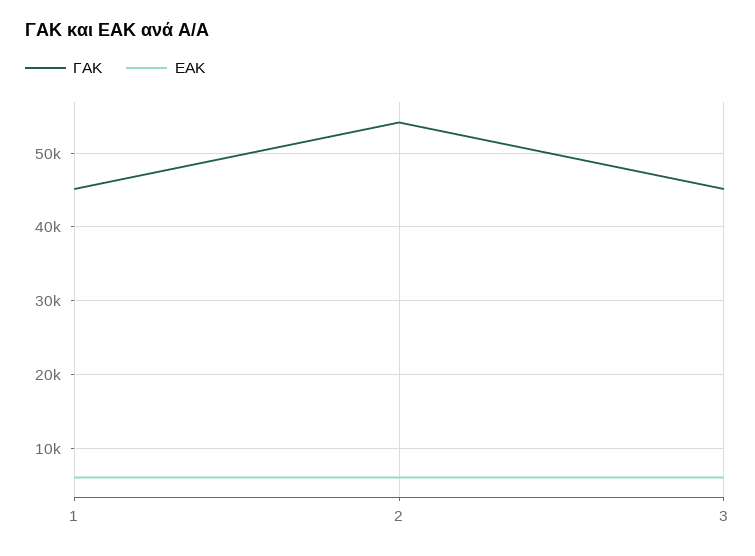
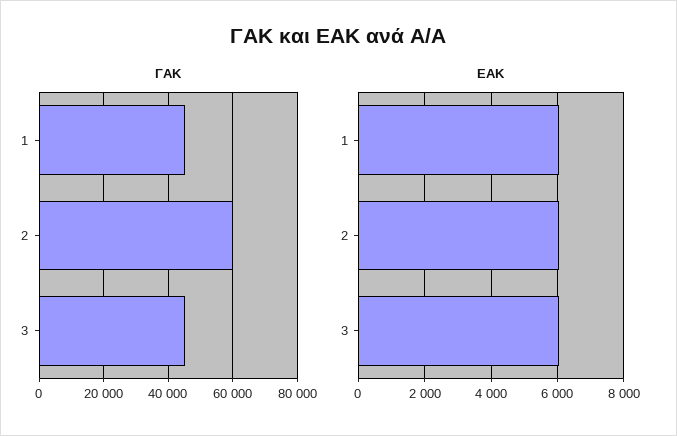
ΓΑΚ, 2: 54000 -> 60000

